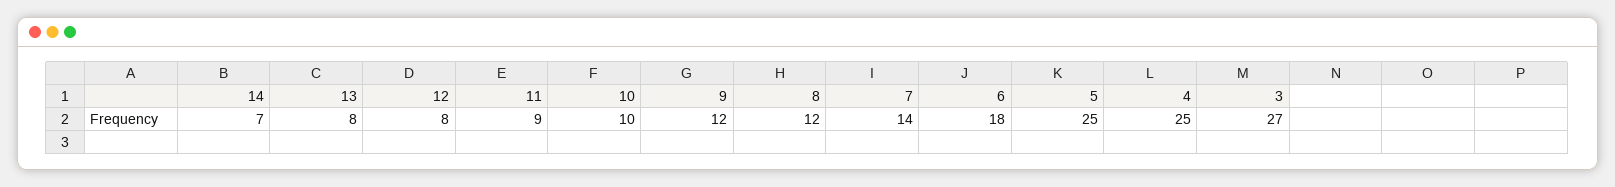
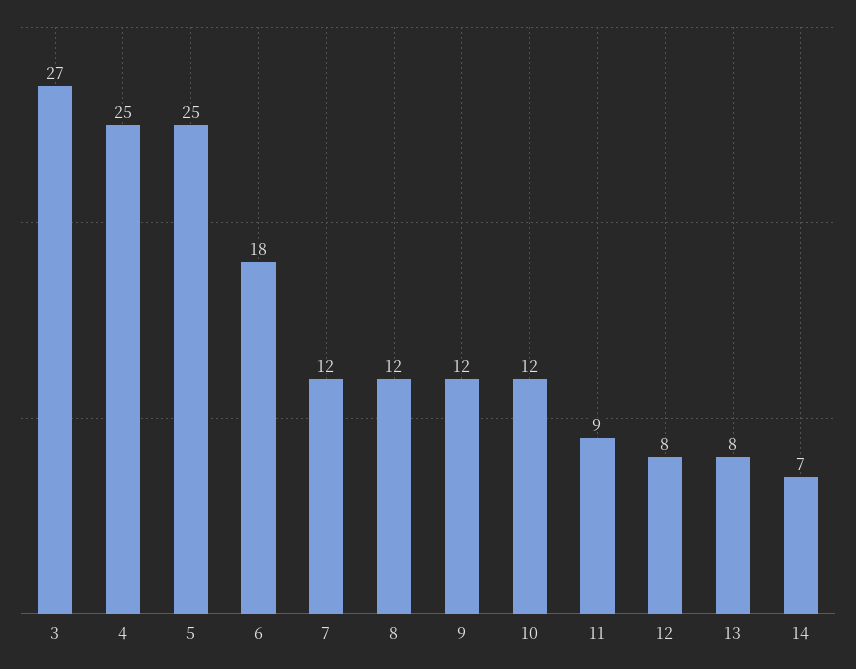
10: 10 -> 12
7: 14 -> 12

